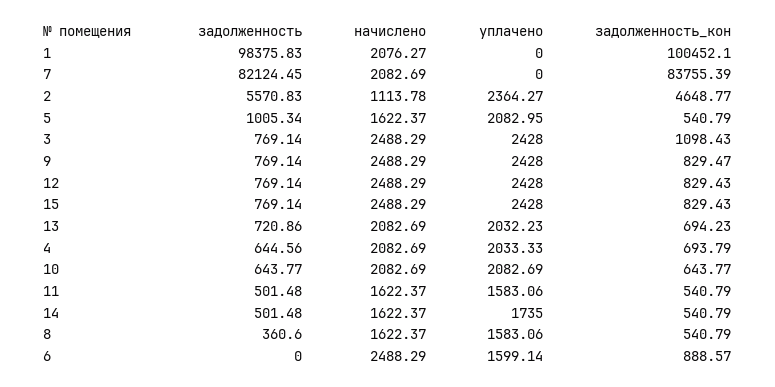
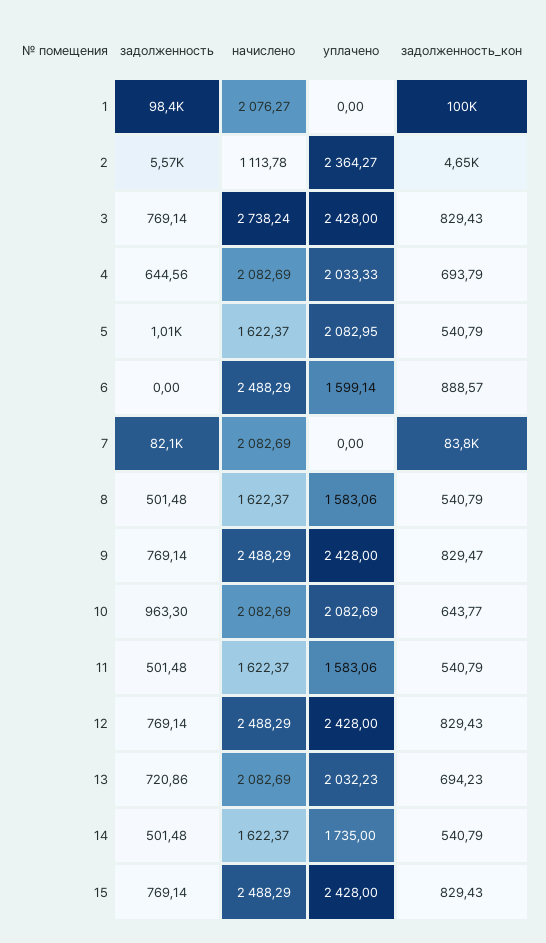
начислено, 3: 2488.29 -> 2738.24
задолженность_кон, 3: 1098.43 -> 829.43
задолженность, 10: 643.77 -> 963.3
задолженность, 8: 360.6 -> 501.48

